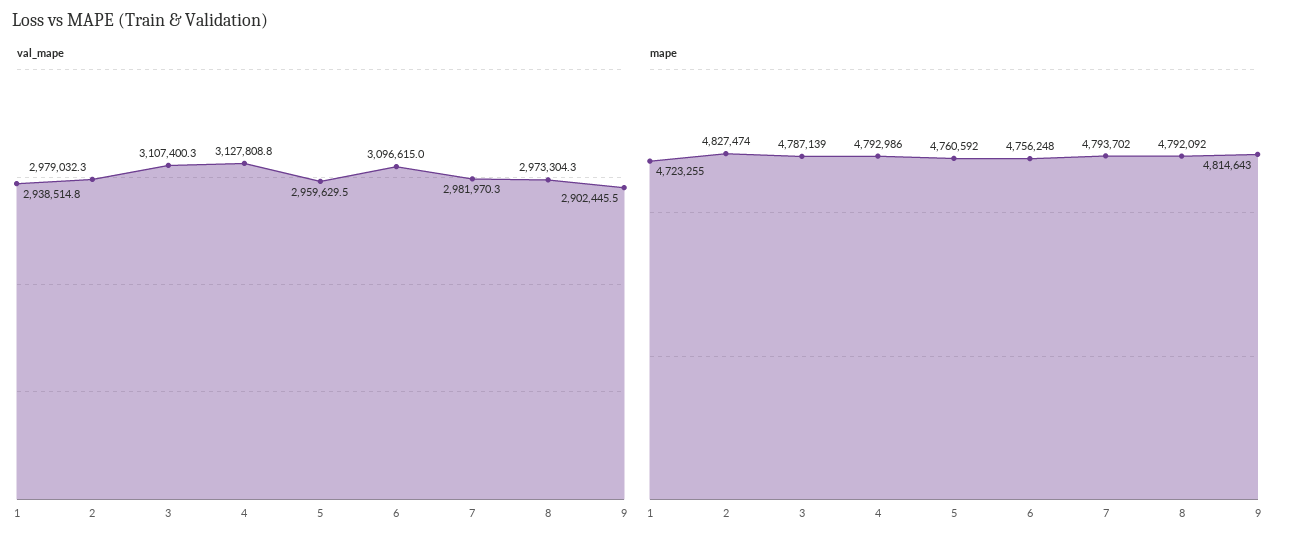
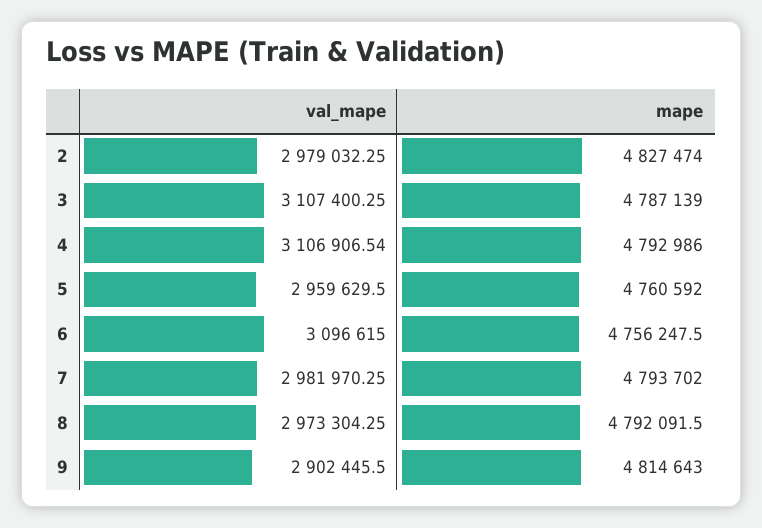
val_mape, 1: 2938514.8 -> none
val_mape, 4: 3127808.8 -> 3106906.54
mape, 1: 4723255 -> none

